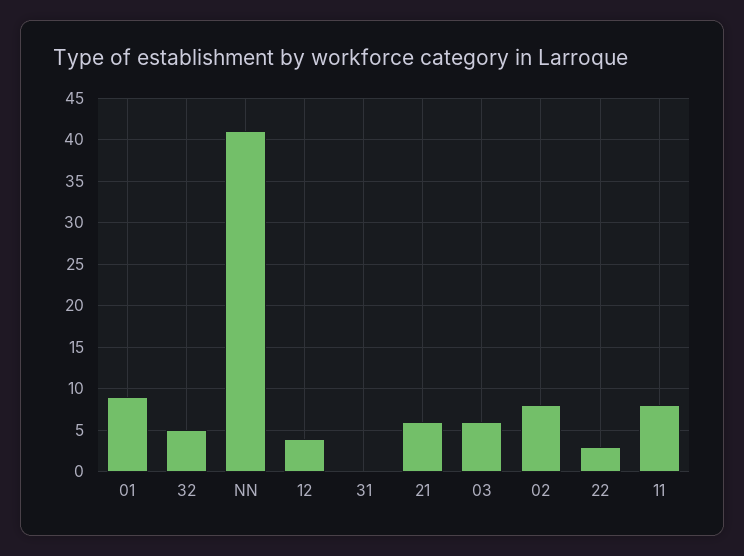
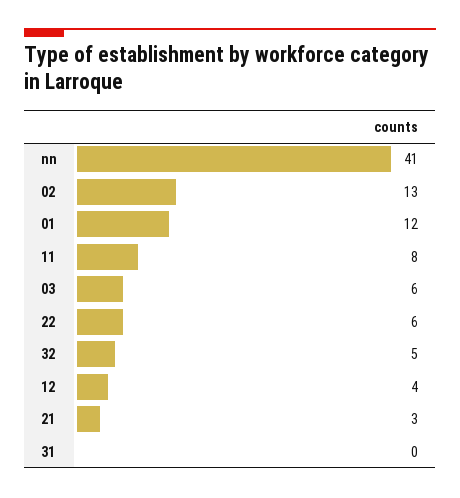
01: 9 -> 12
21: 6 -> 3
02: 8 -> 13
22: 3 -> 6

